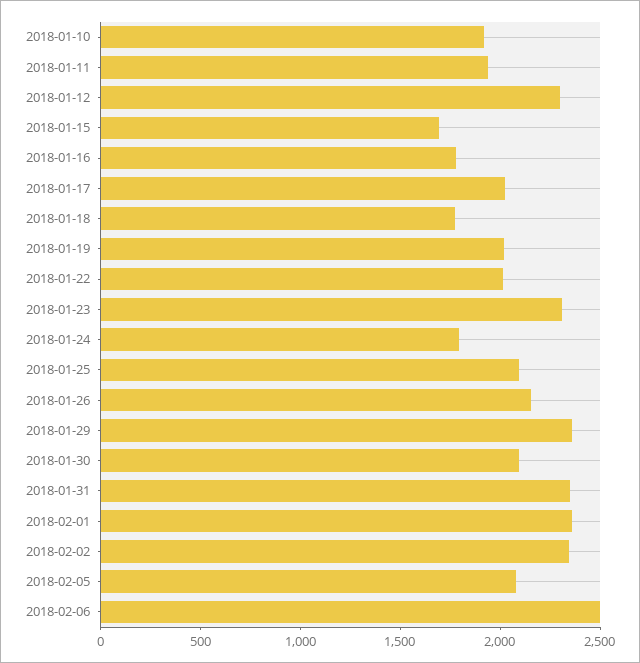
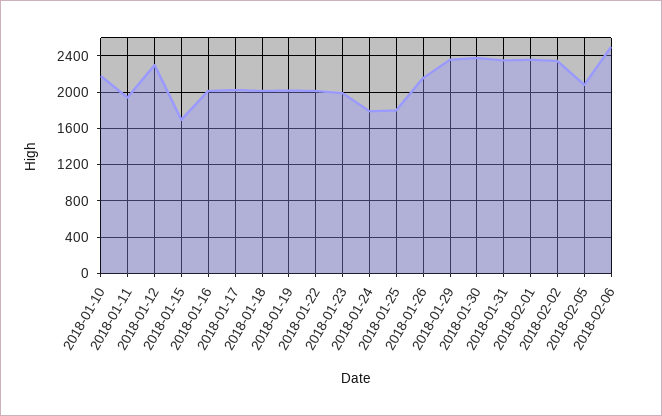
2018-01-10: 1900 -> 2200
2018-01-16: 1800 -> 2000
2018-01-18: 1800 -> 2000
2018-01-23: 2300 -> 2000
2018-01-25: 2100 -> 1800
2018-01-30: 2100 -> 2400

